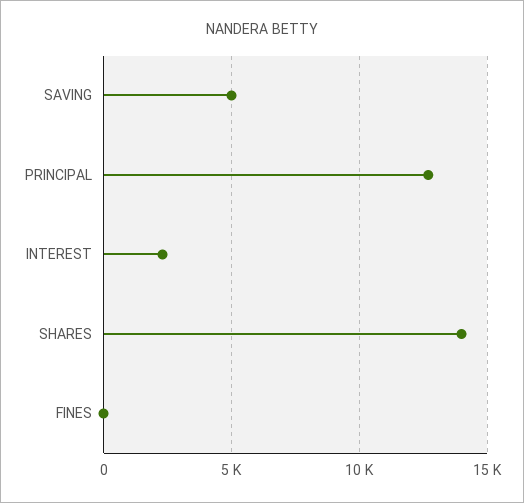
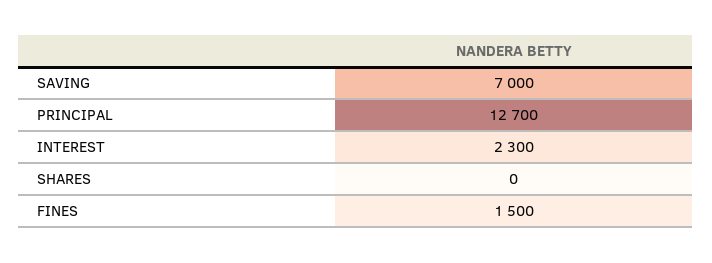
SAVING: 5000 -> 7000
SHARES: 14000 -> 0
FINES: 0 -> 1500

